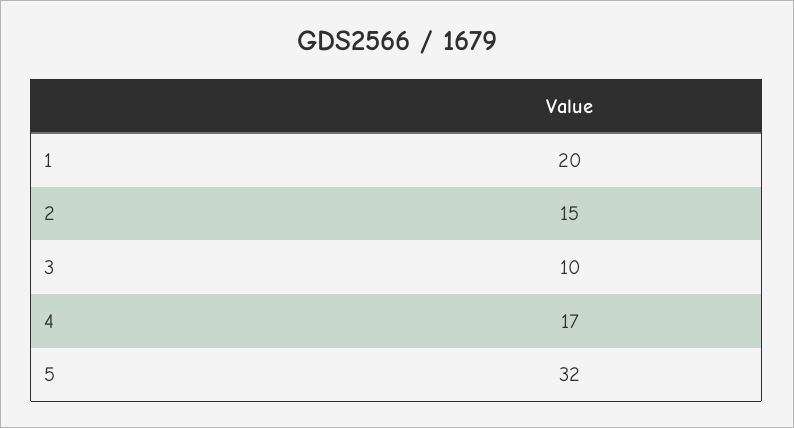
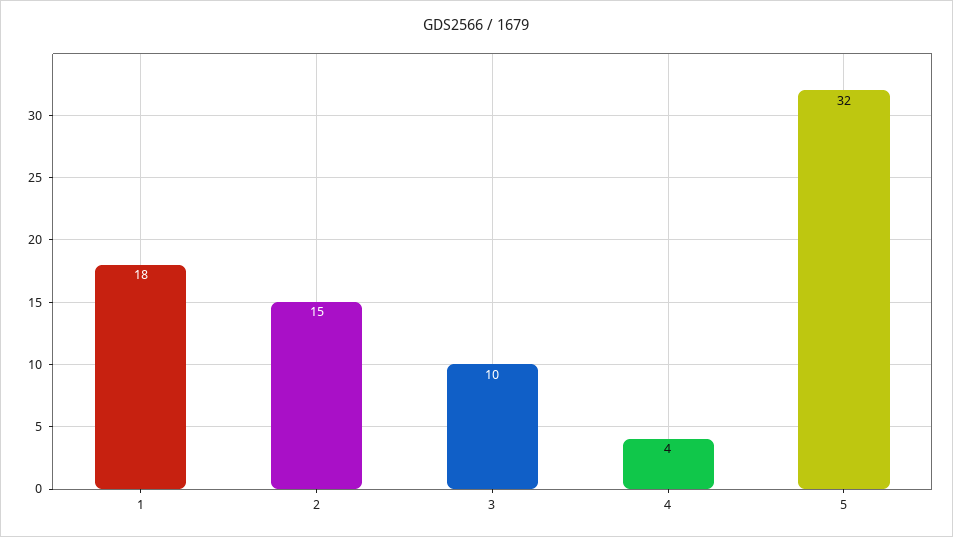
1: 20 -> 18
4: 17 -> 4

